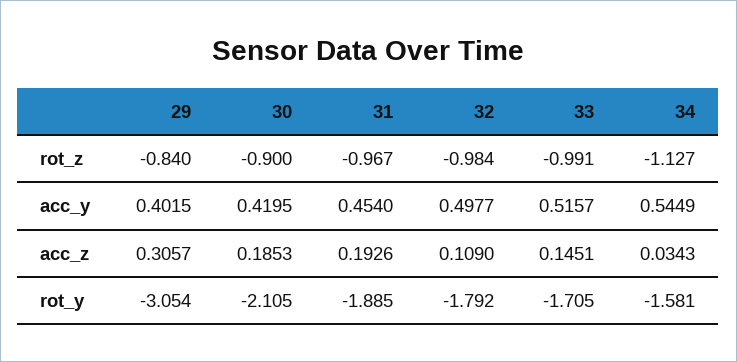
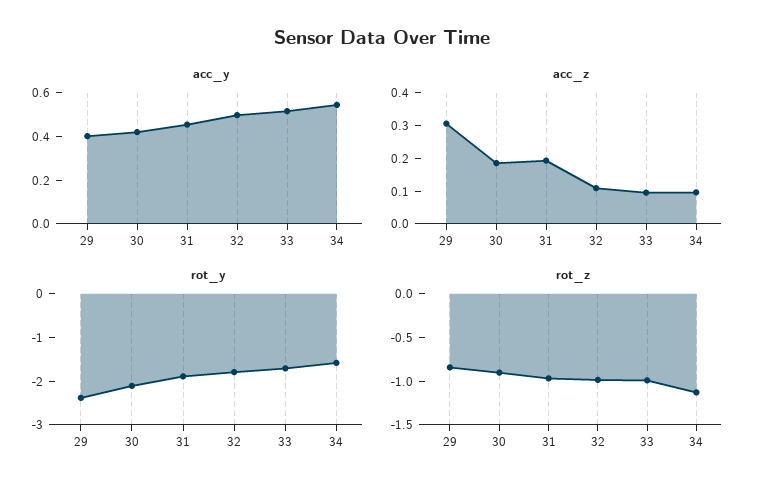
acc_z, 33: 0.1451 -> 0.1
acc_z, 34: 0.0343 -> 0.1
rot_y, 29: -3.054 -> -2.4

